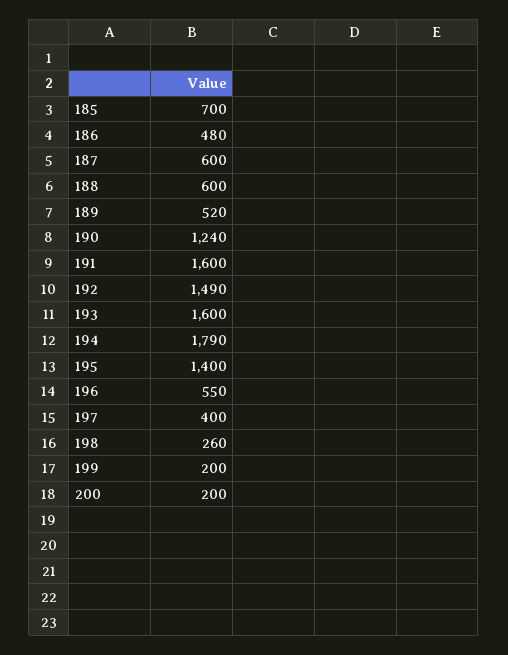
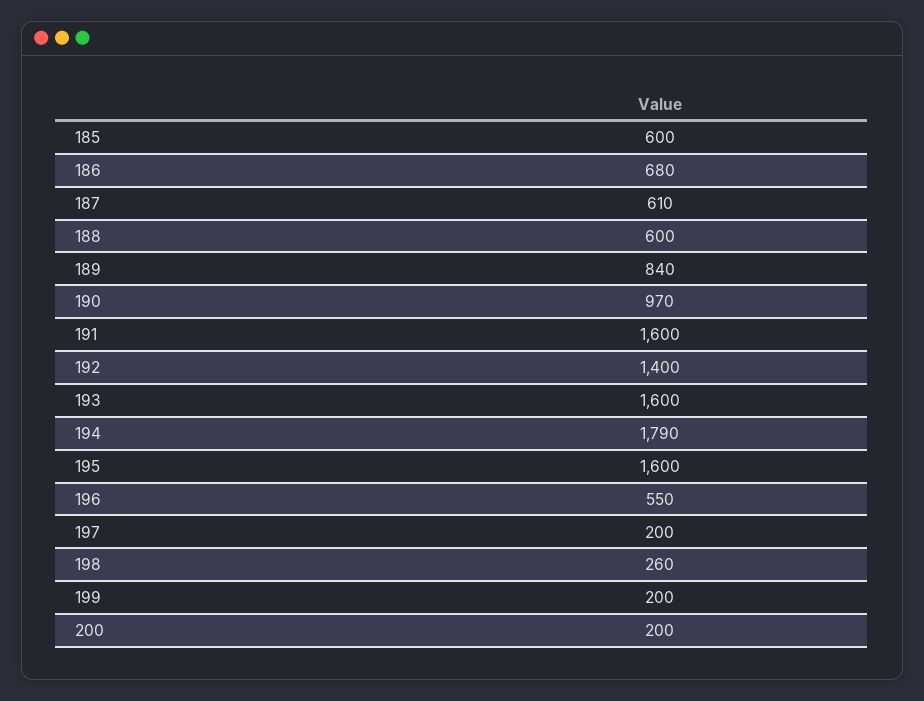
185: 700 -> 600
186: 480 -> 680
187: 600 -> 610
189: 520 -> 840
190: 1240 -> 970
192: 1490 -> 1400
195: 1400 -> 1600
197: 400 -> 200

